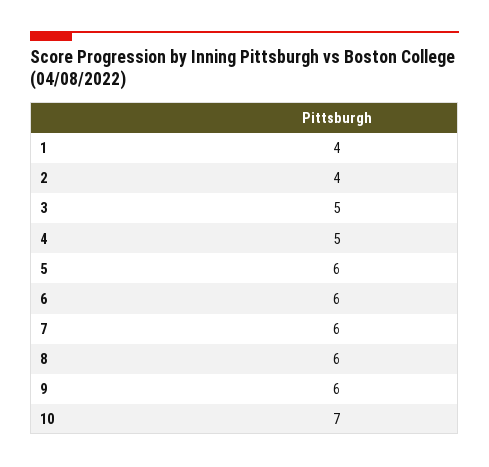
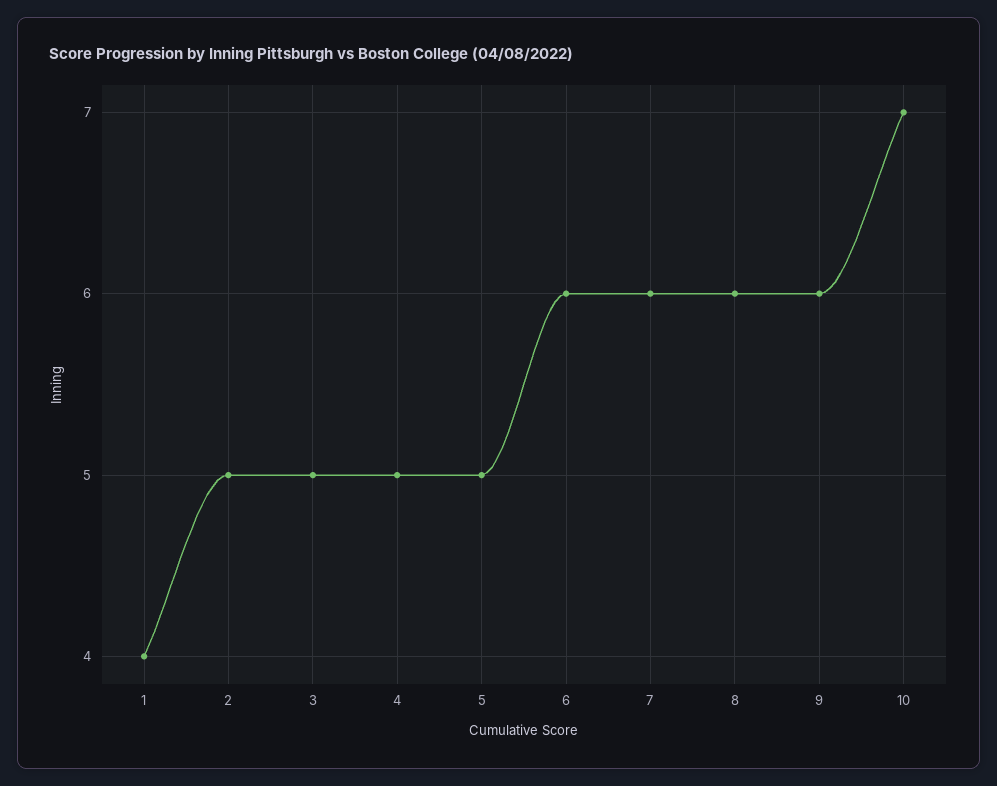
2: 4 -> 5
5: 6 -> 5

